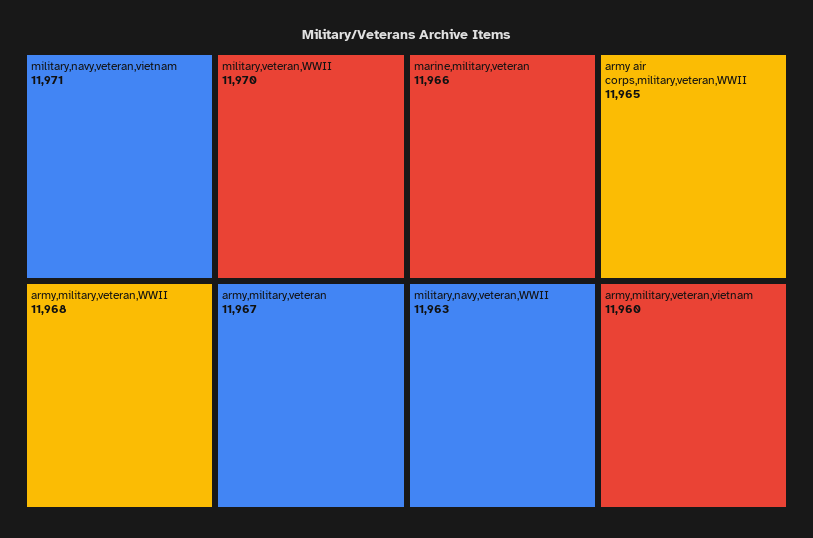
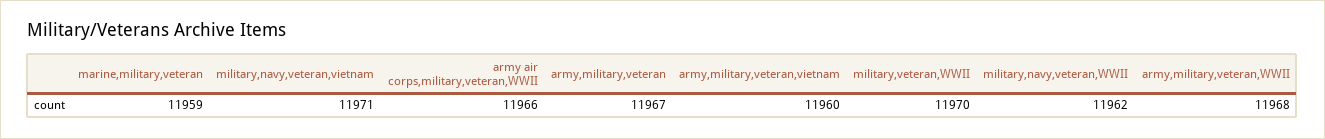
marine,military,veteran: 11966 -> 11959
army air corps,military,veteran,WWII: 11965 -> 11966
military,navy,veteran,WWII: 11963 -> 11962

